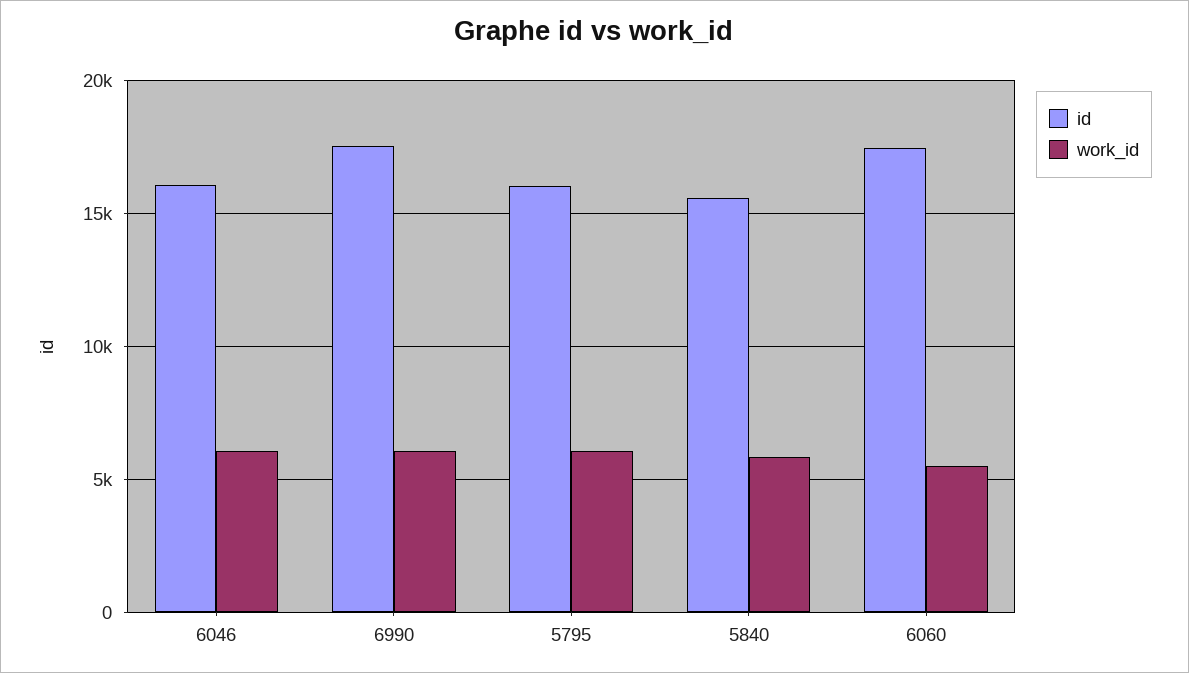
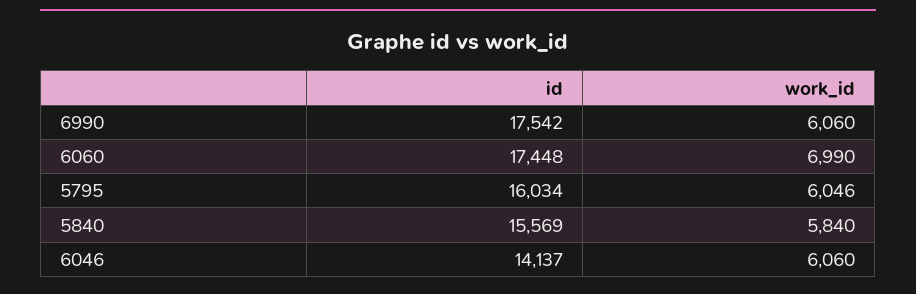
id, 6046: 16000 -> 14137
work_id, 6060: 5500 -> 6990

